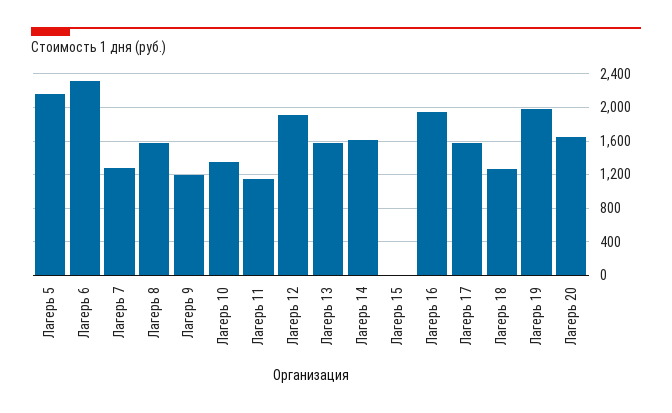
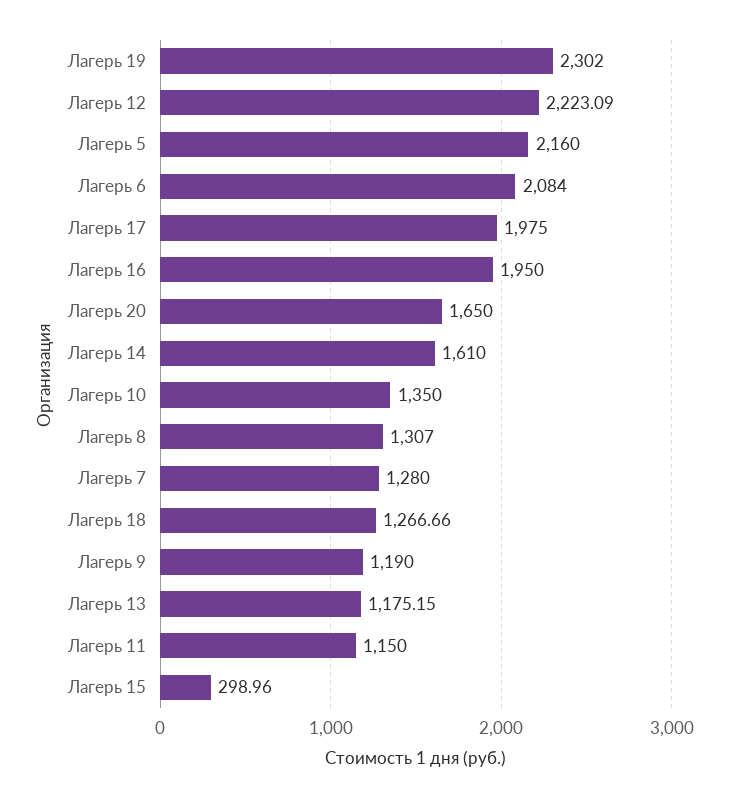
Лагерь 6: 2300 -> 2084
Лагерь 8: 1600 -> 1307
Лагерь 12: 1900 -> 2223.09
Лагерь 13: 1600 -> 1175.15
Лагерь 15: 0 -> 298.96
Лагерь 17: 1600 -> 1975
Лагерь 19: 2000 -> 2302

